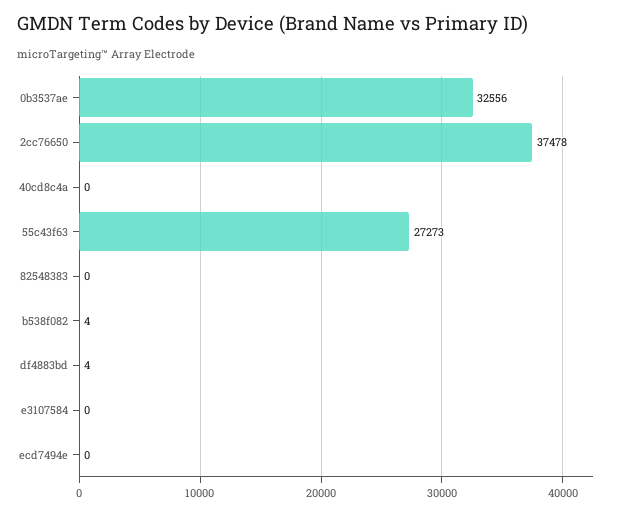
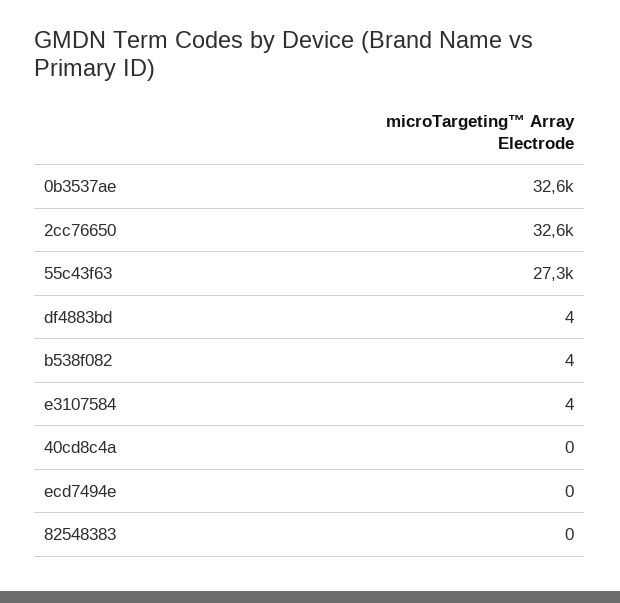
2cc76650: 37478 -> 32600
e3107584: 0 -> 4

